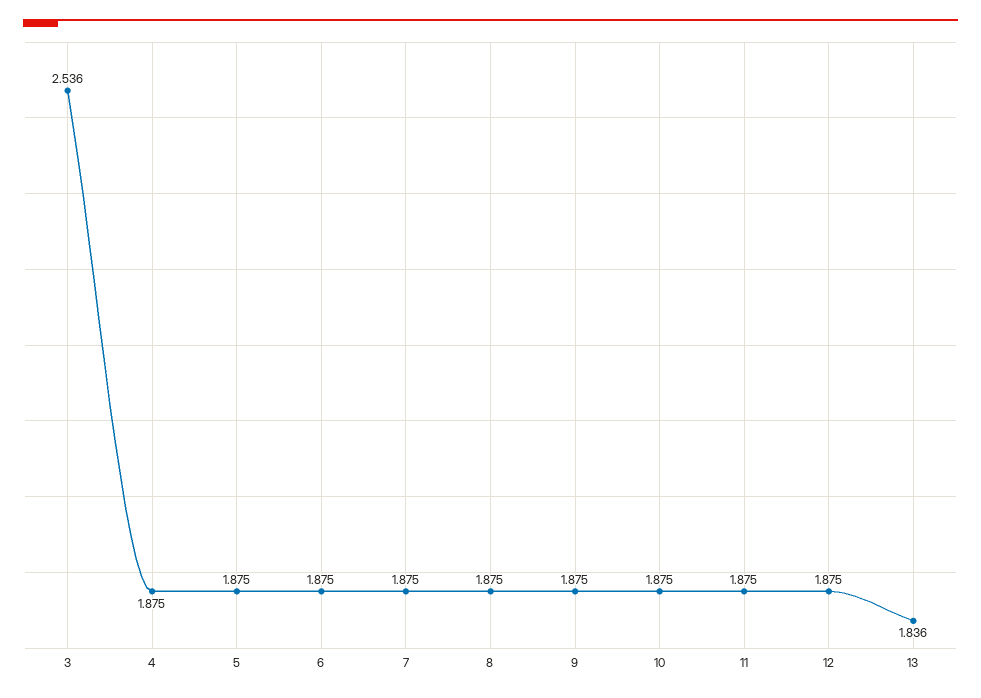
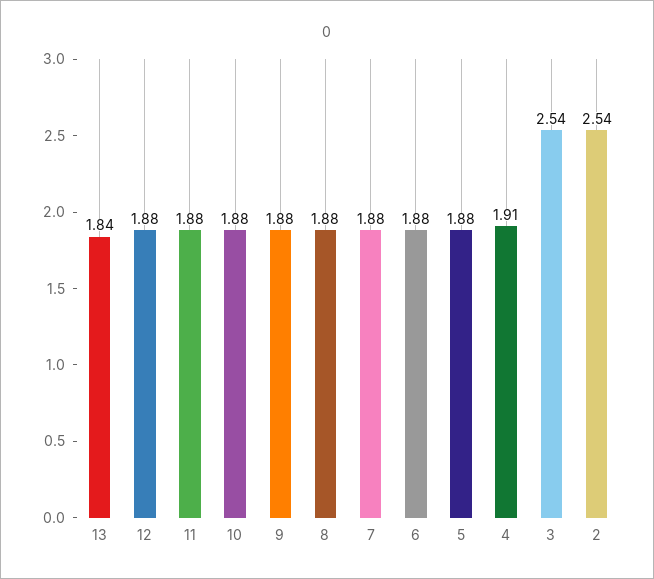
4: 1.875 -> 1.91
2: none -> 2.54

